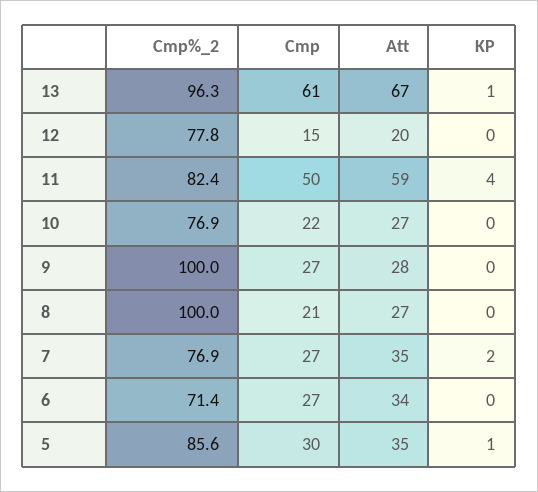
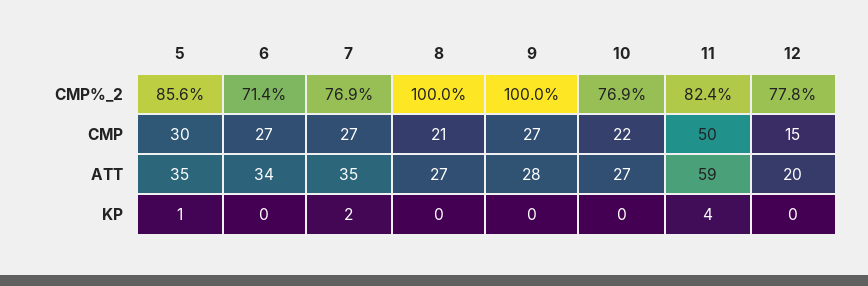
Cmp%_2, 13: 96.3 -> none
Cmp, 13: 61 -> none
Att, 13: 67 -> none
KP, 13: 1 -> none

